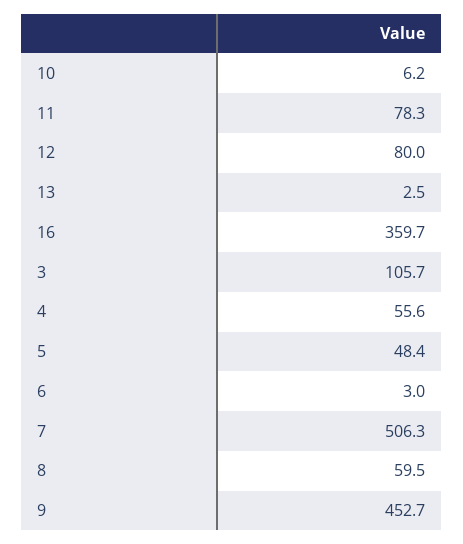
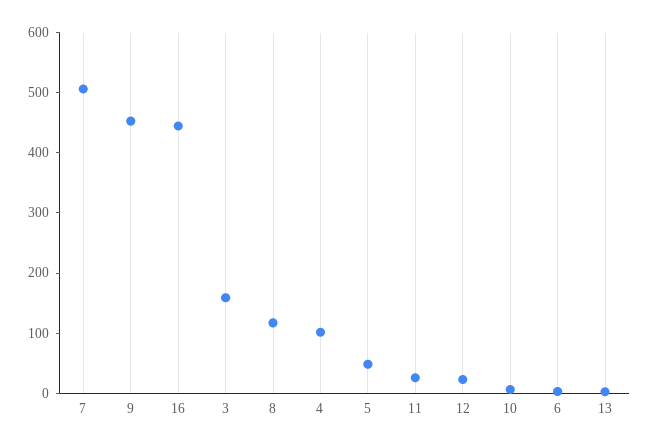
11: 78.3 -> 20
12: 80 -> 20
16: 359.7 -> 440
3: 105.7 -> 160
4: 55.6 -> 100
8: 59.5 -> 120

